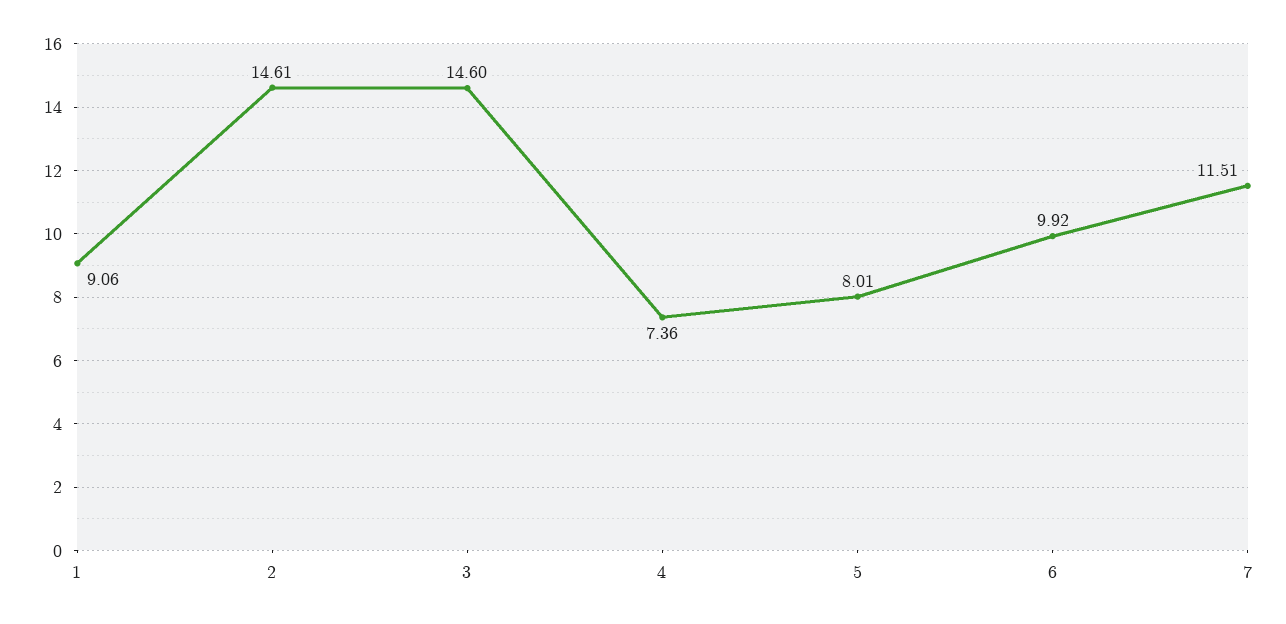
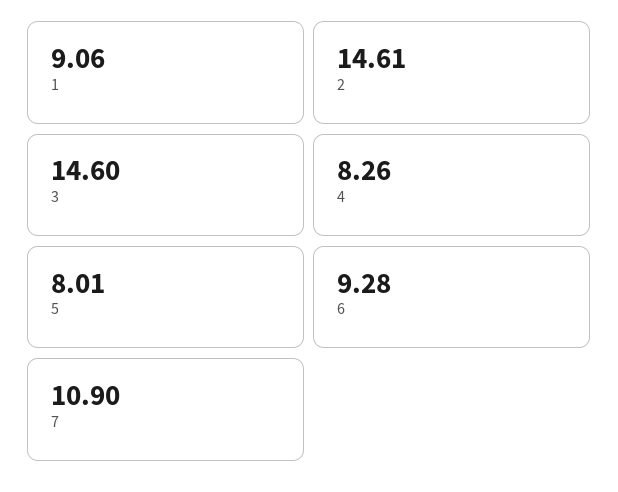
4: 7.36 -> 8.26
6: 9.92 -> 9.28
7: 11.51 -> 10.9

